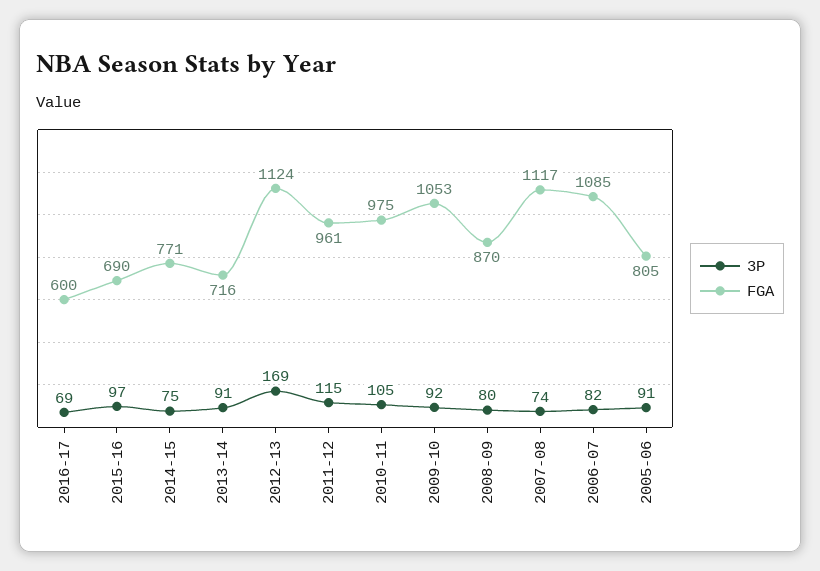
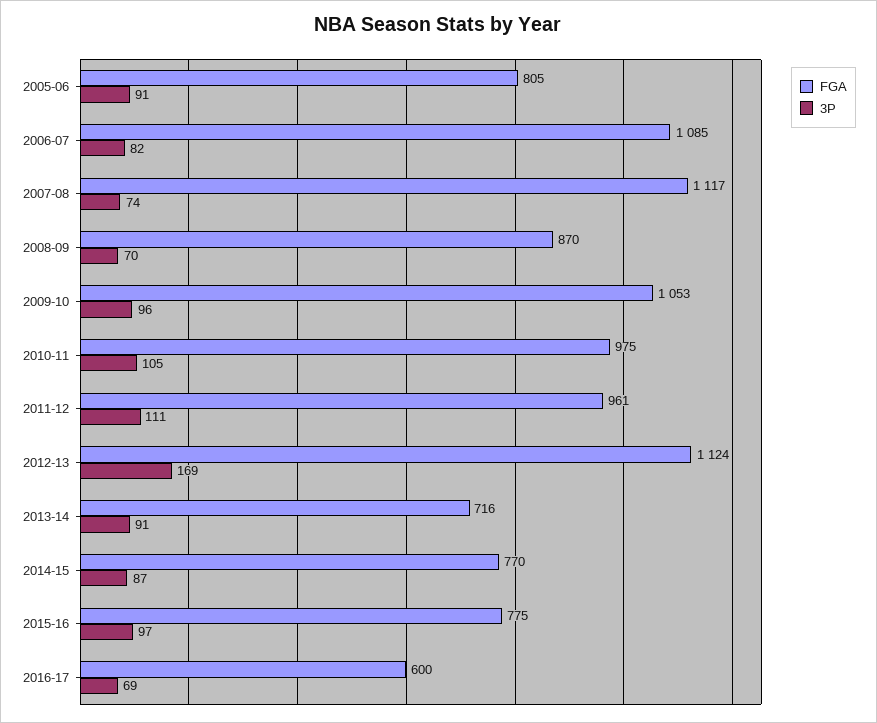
FGA, 2015-16: 690 -> 775
3P, 2014-15: 75 -> 87
FGA, 2014-15: 771 -> 770
3P, 2011-12: 115 -> 111
3P, 2009-10: 92 -> 96
3P, 2008-09: 80 -> 70

